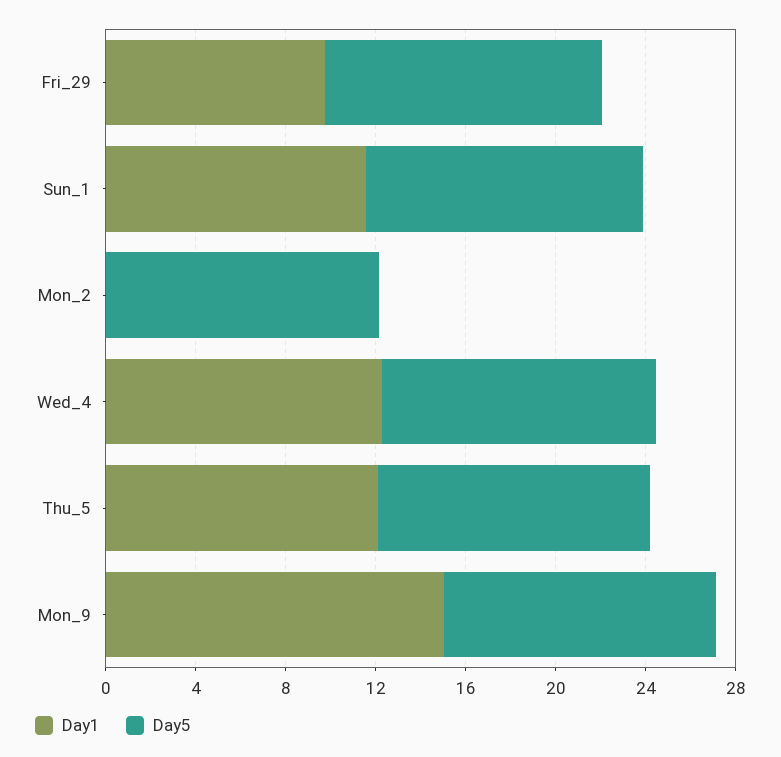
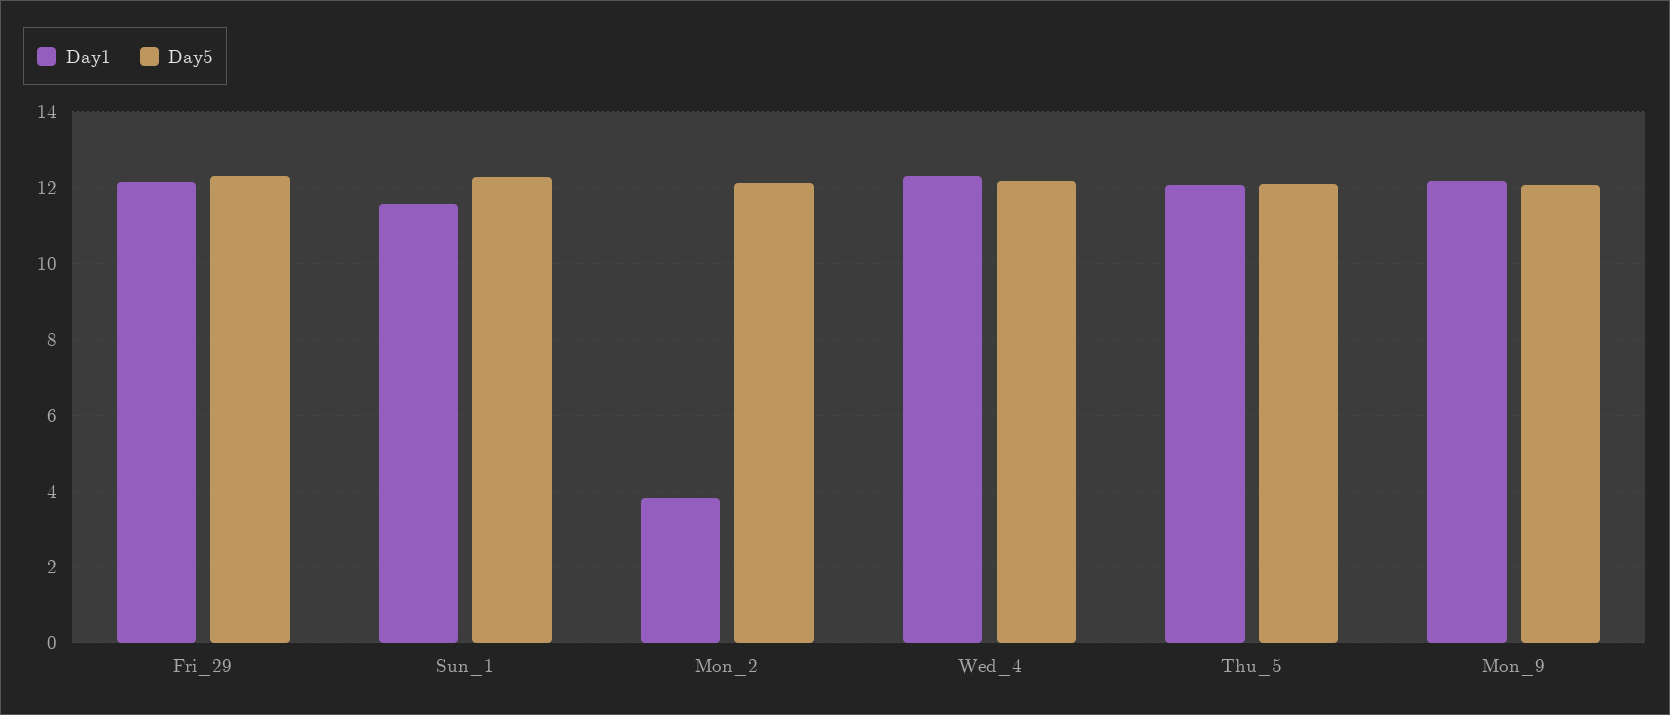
Day1, Fri_29: 10 -> 12.2
Day1, Mon_2: 0 -> 3.8
Day1, Mon_9: 15 -> 12.2

